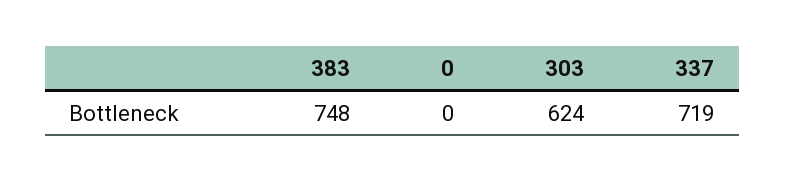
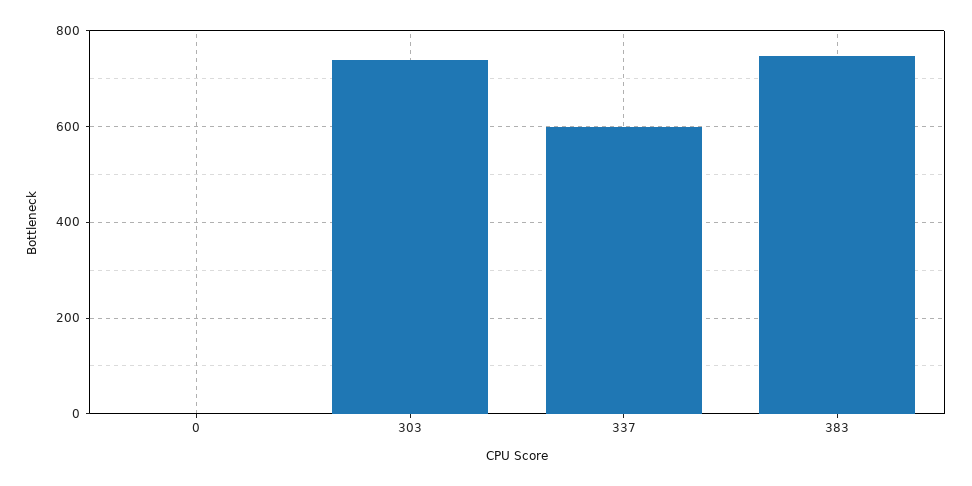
303: 624 -> 740
337: 719 -> 600

